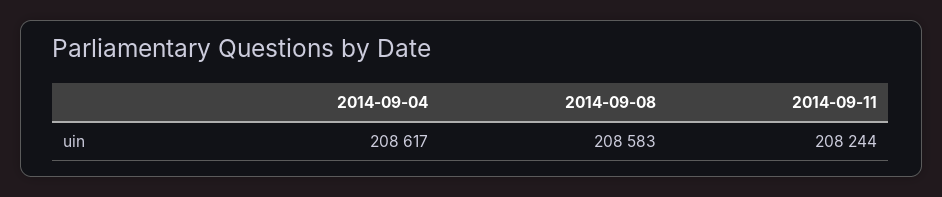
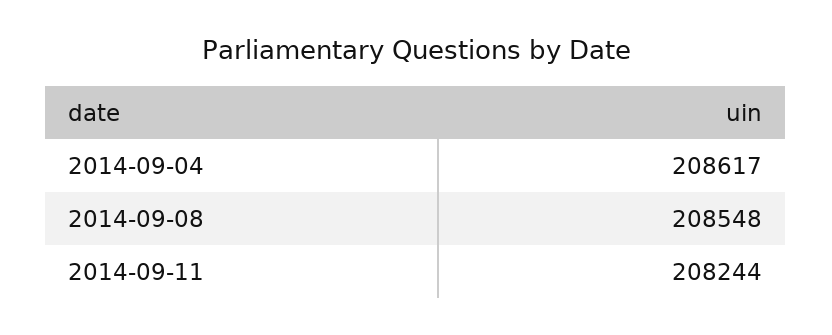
2014-09-08: 208583 -> 208548

